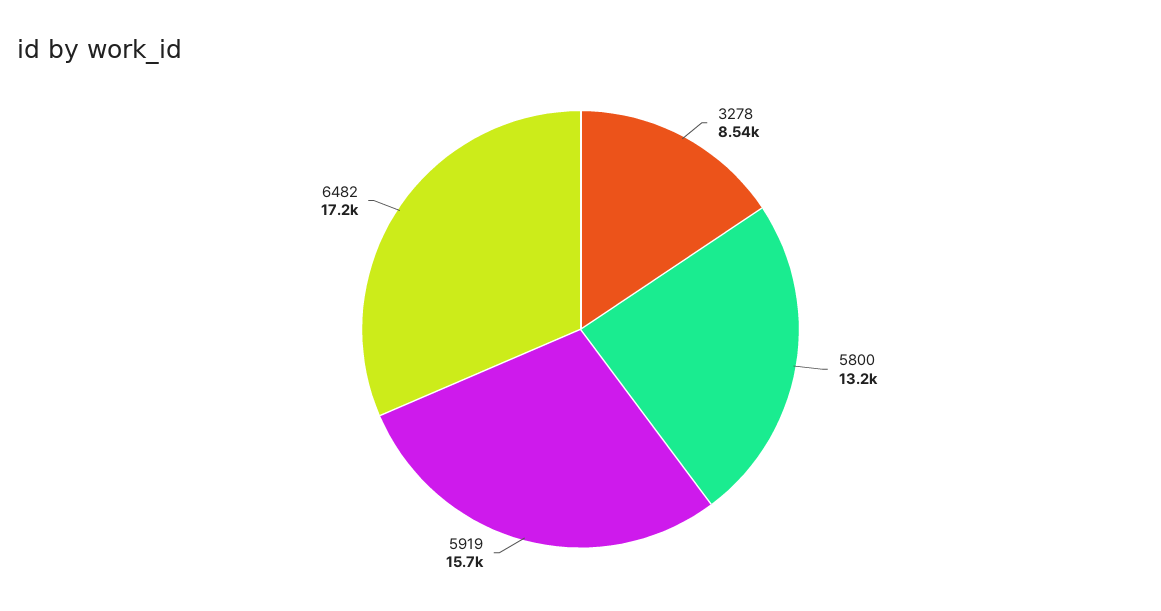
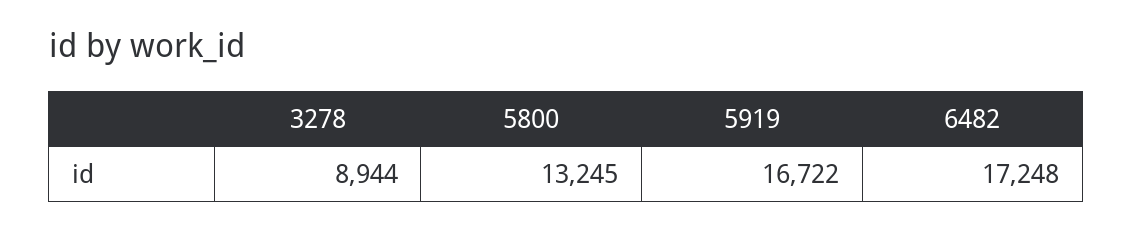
3278: 8540 -> 8944
5919: 15700 -> 16722

